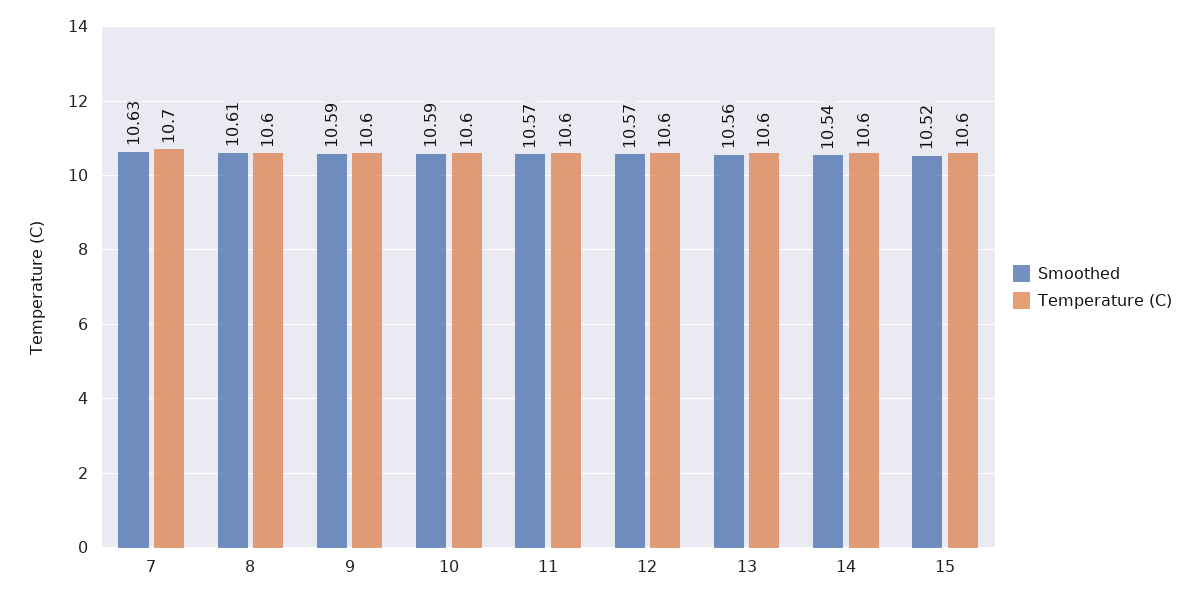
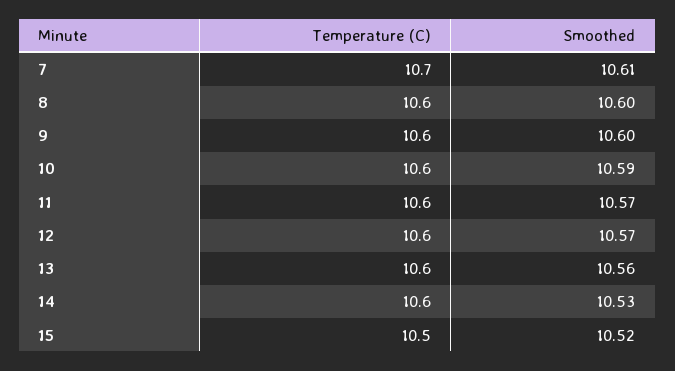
Smoothed, 7: 10.63 -> 10.61
Smoothed, 8: 10.61 -> 10.6
Smoothed, 9: 10.59 -> 10.6
Smoothed, 14: 10.54 -> 10.53
Temperature (C), 15: 10.6 -> 10.5

